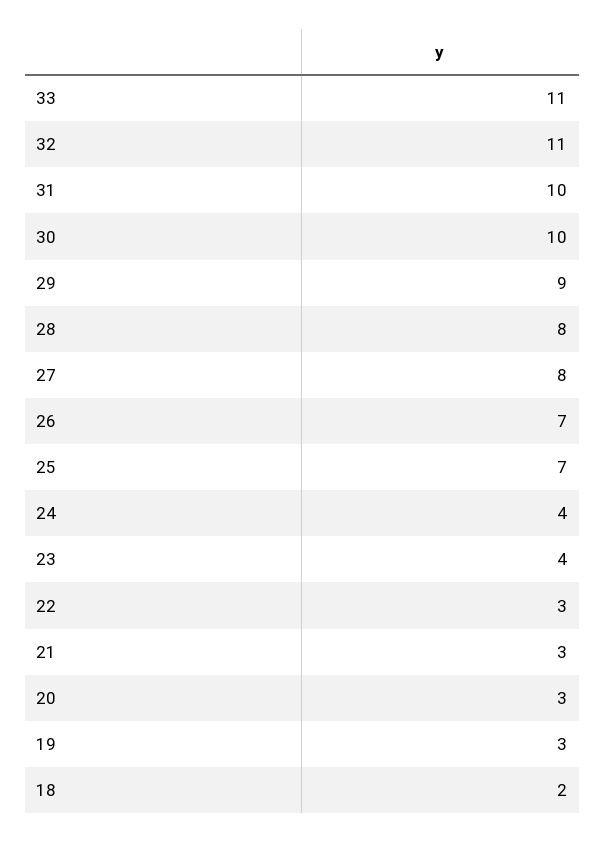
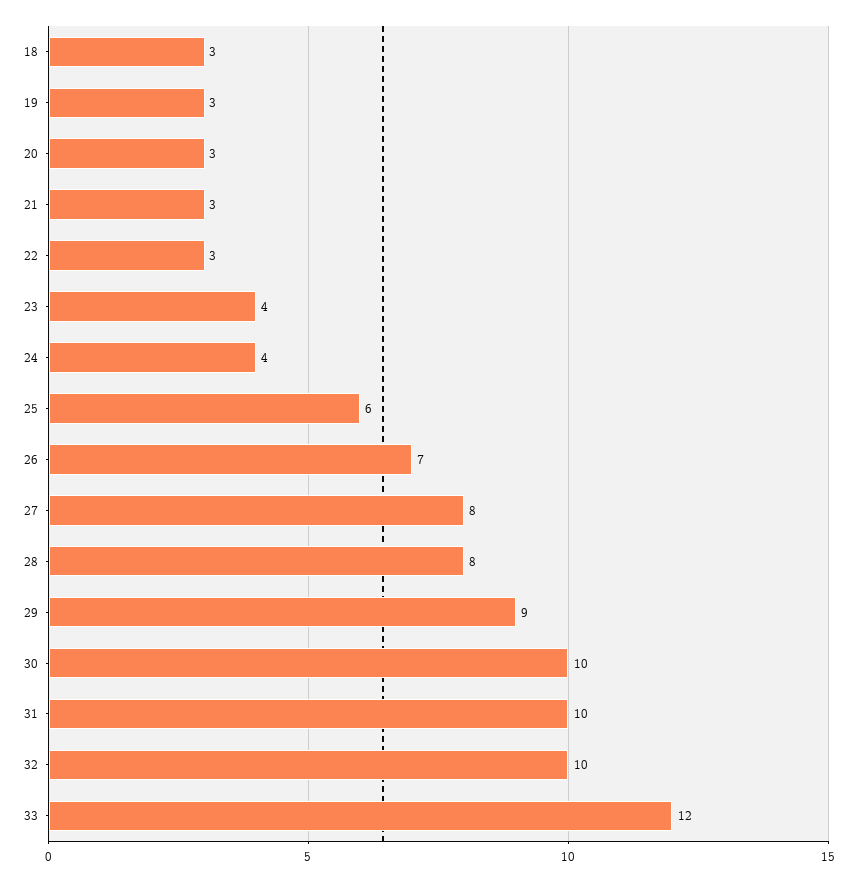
33: 11 -> 12
32: 11 -> 10
25: 7 -> 6
18: 2 -> 3

